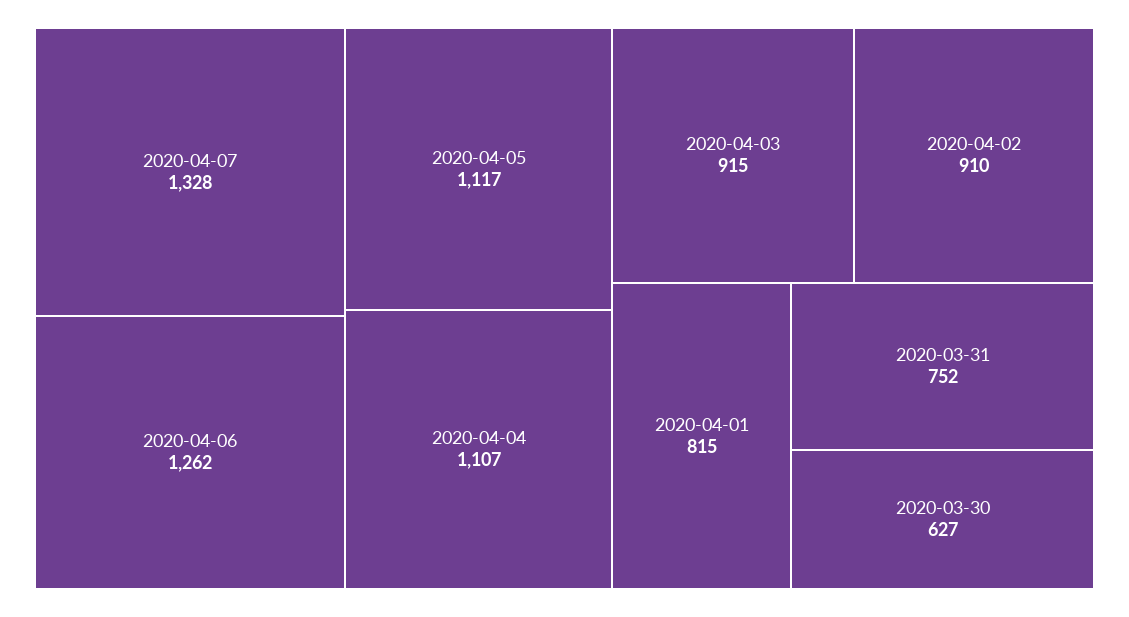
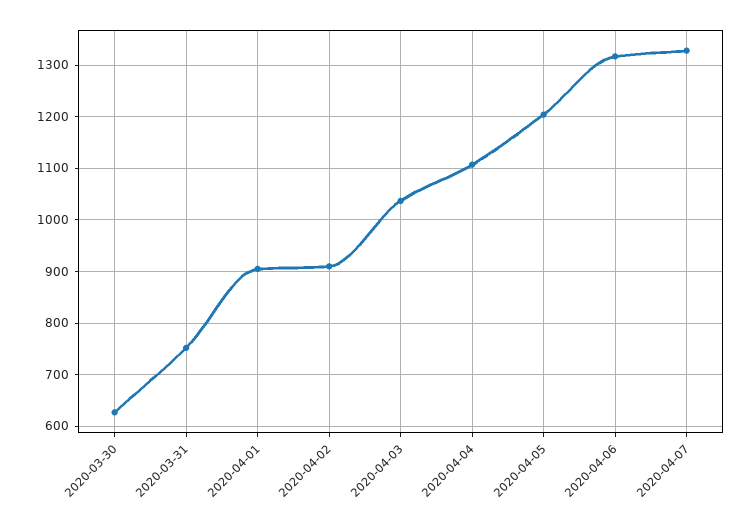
2020-04-06: 1262 -> 1320
2020-04-05: 1117 -> 1200
2020-04-03: 915 -> 1040
2020-04-01: 815 -> 900

